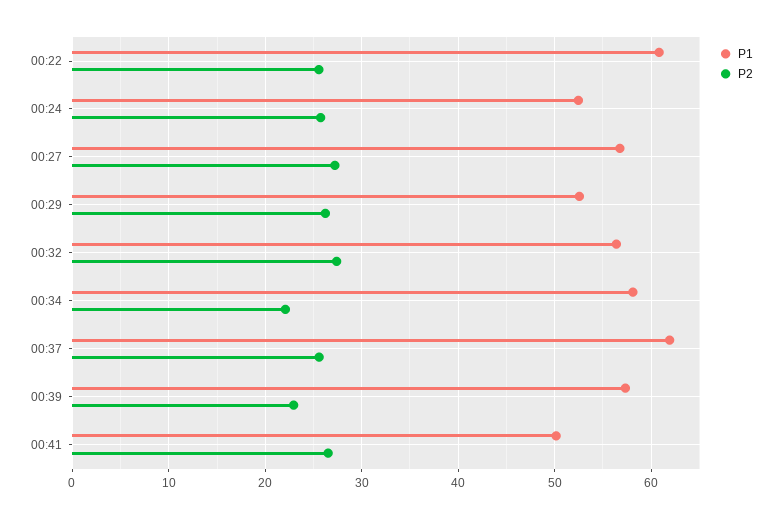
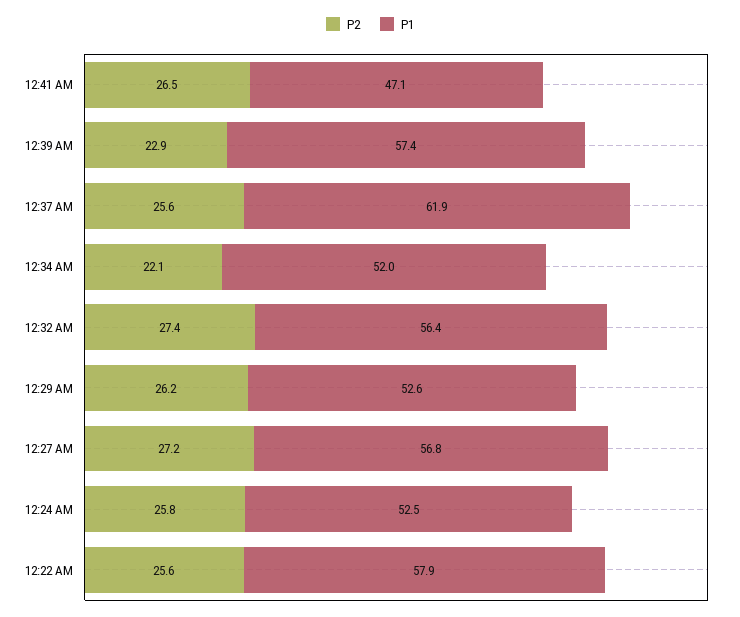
P1, 00:22: 61 -> 57.9
P1, 00:34: 58 -> 52
P1, 00:41: 50 -> 47.1

